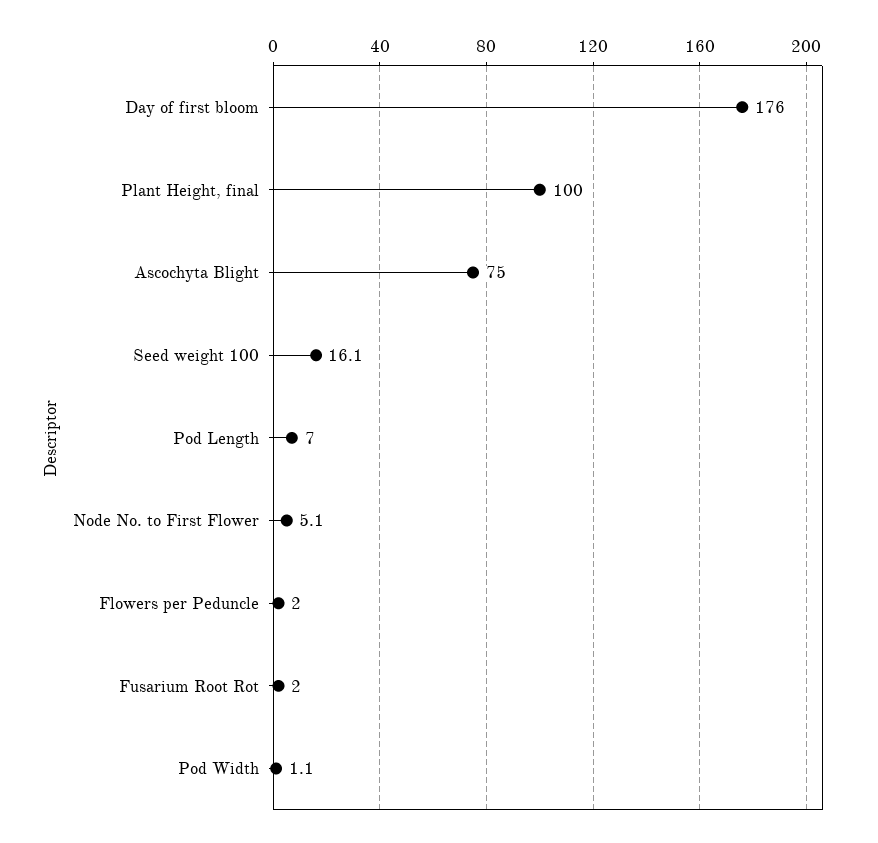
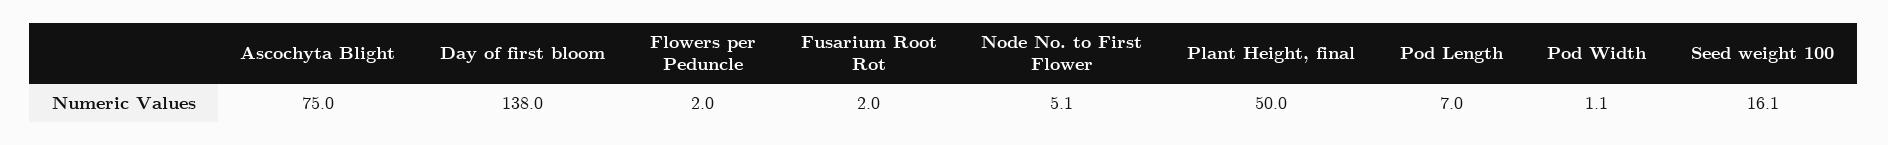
Day of first bloom: 176 -> 138
Plant Height, final: 100 -> 50

